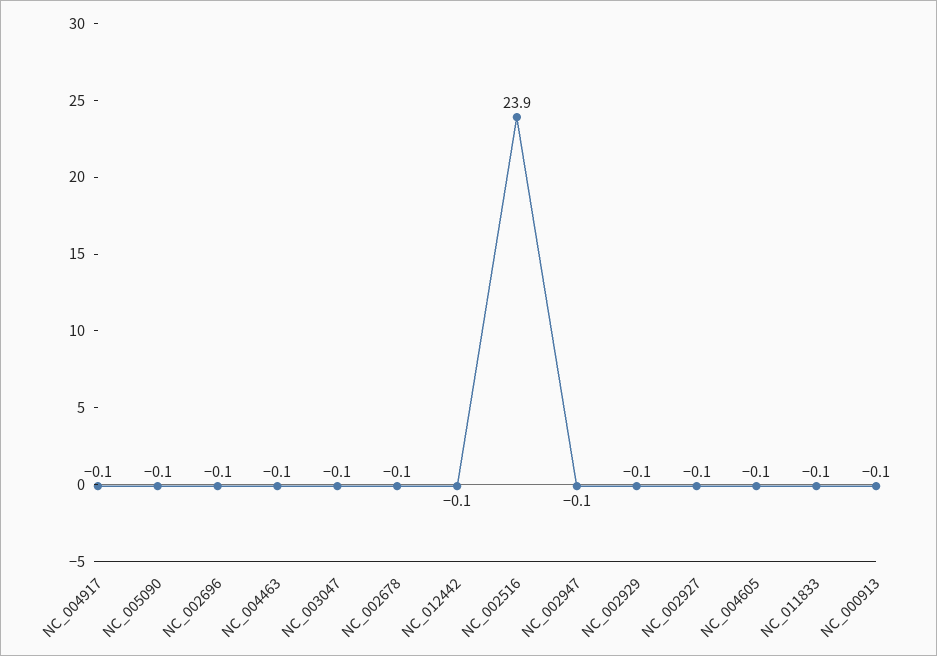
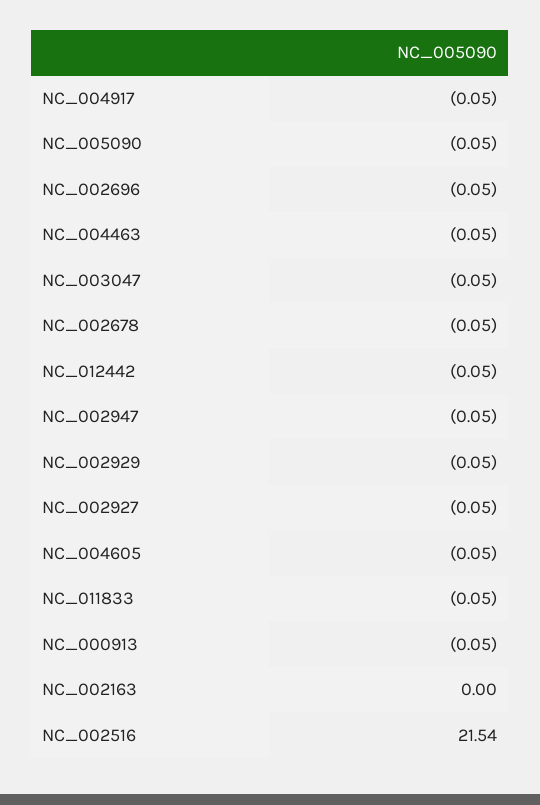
NC_002516: 23.9 -> 21.54
NC_002163: none -> 0

